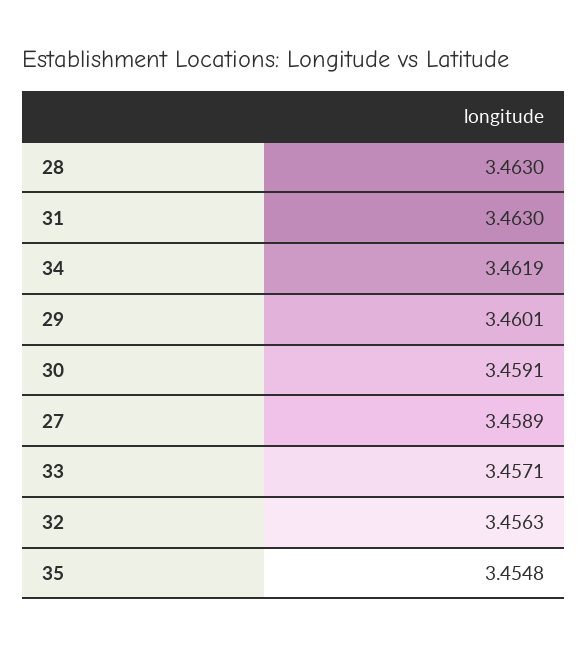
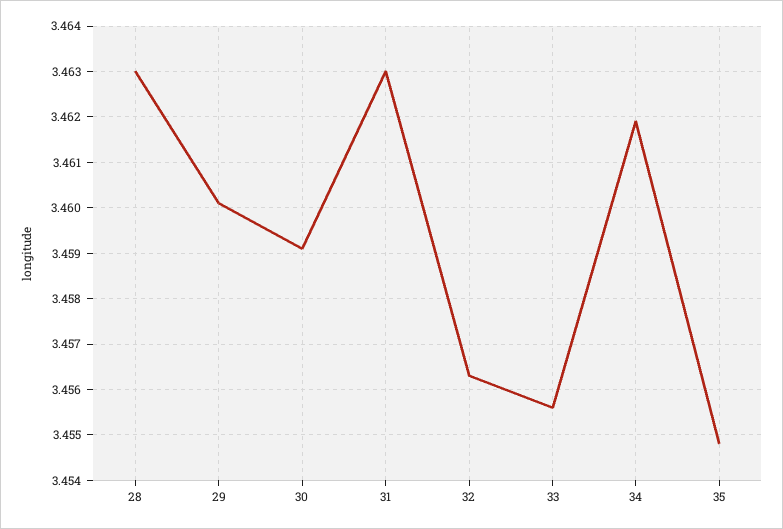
27: 3.4589 -> none
33: 3.4571 -> 3.4555

